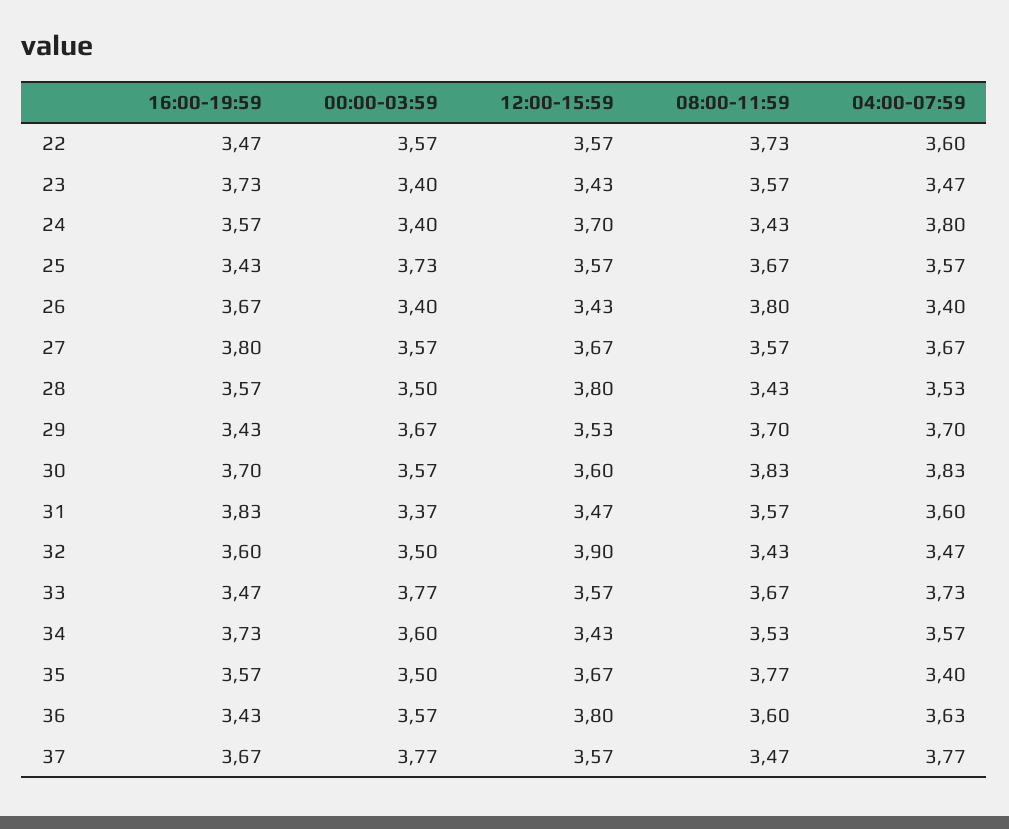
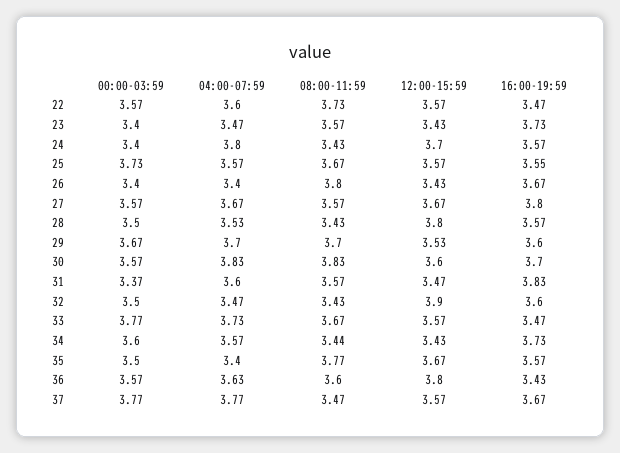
16:00-19:59, 25: 3.43 -> 3.55
16:00-19:59, 29: 3.43 -> 3.6
08:00-11:59, 34: 3.53 -> 3.44

